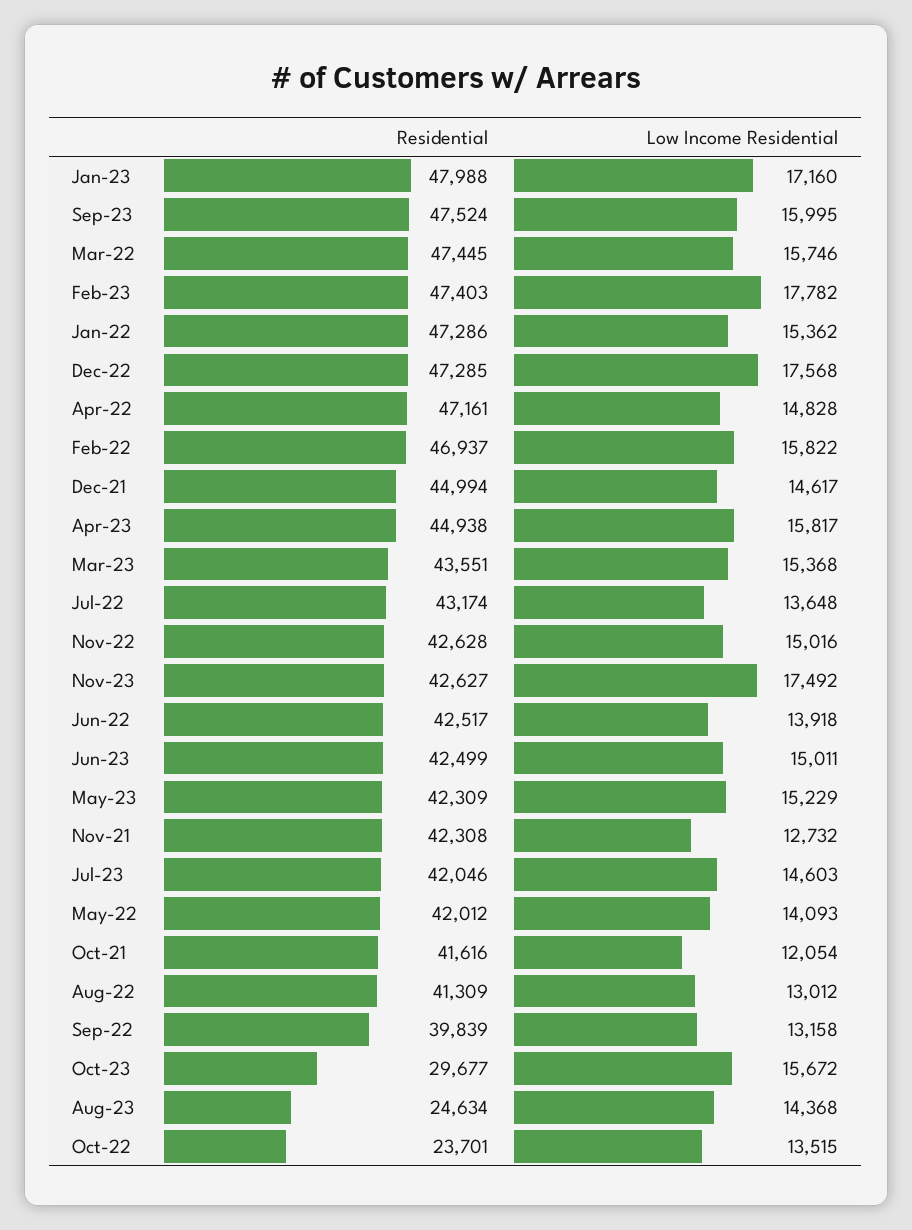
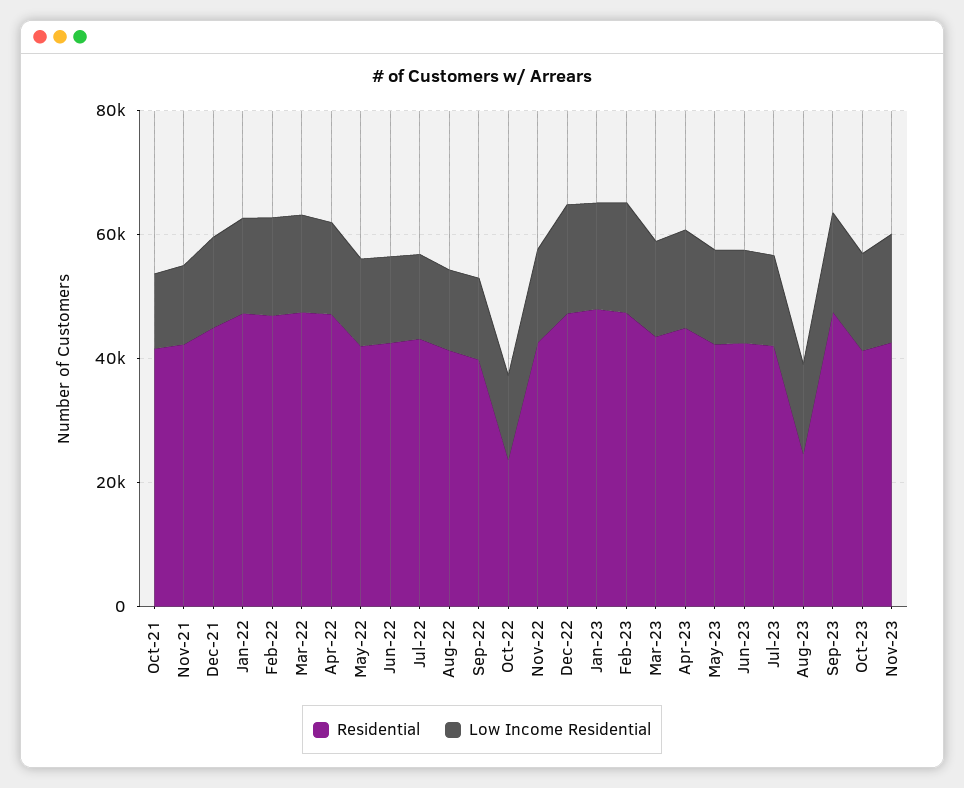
Residential, Oct-23: 29677 -> 40000

